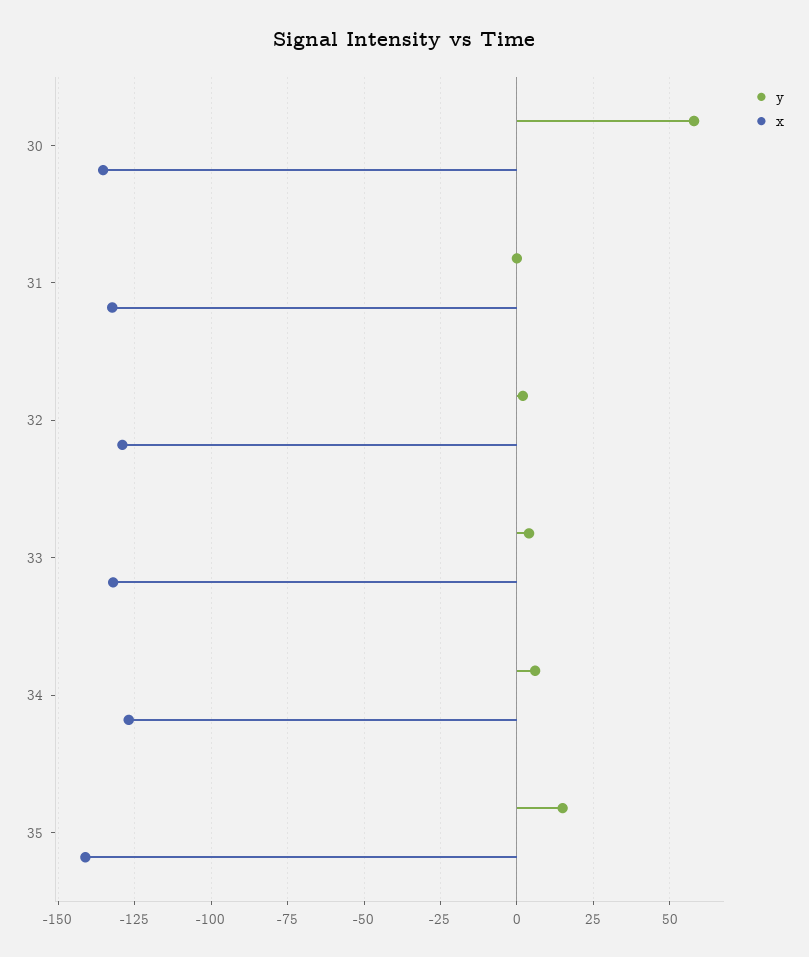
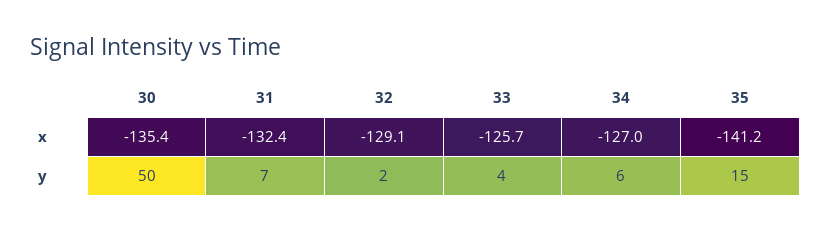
y, 30: 57.5 -> 50
y, 31: 0 -> 7
x, 33: -132.5 -> -125.7

